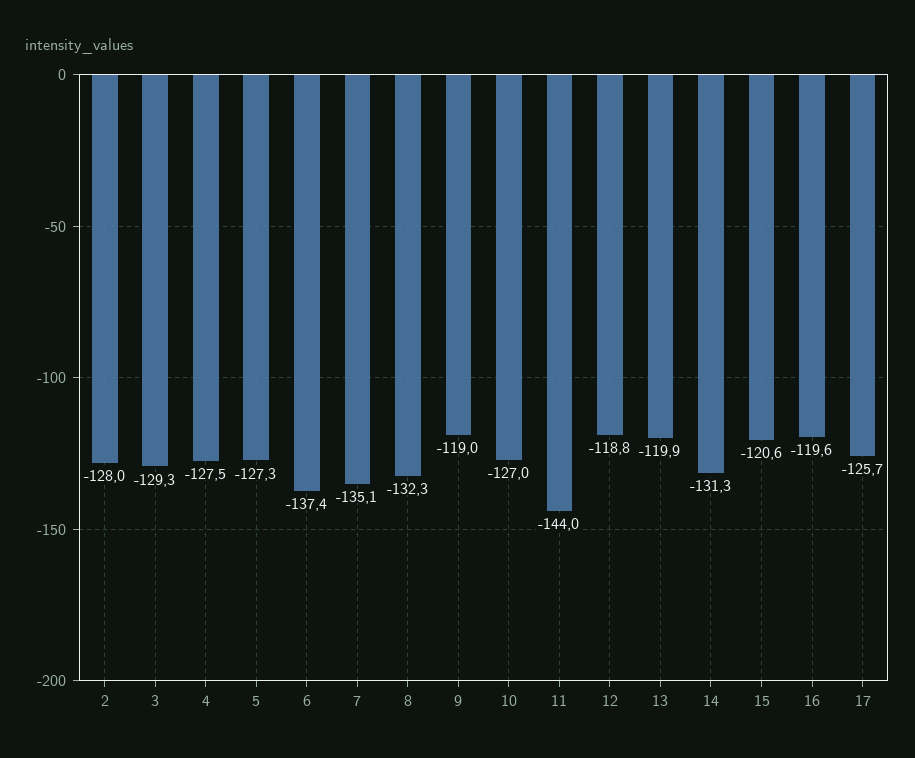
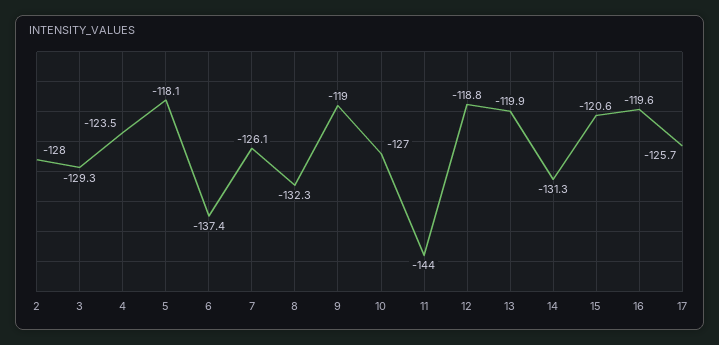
4: -127.5 -> -123.5
5: -127.3 -> -118.1
7: -135.1 -> -126.1

